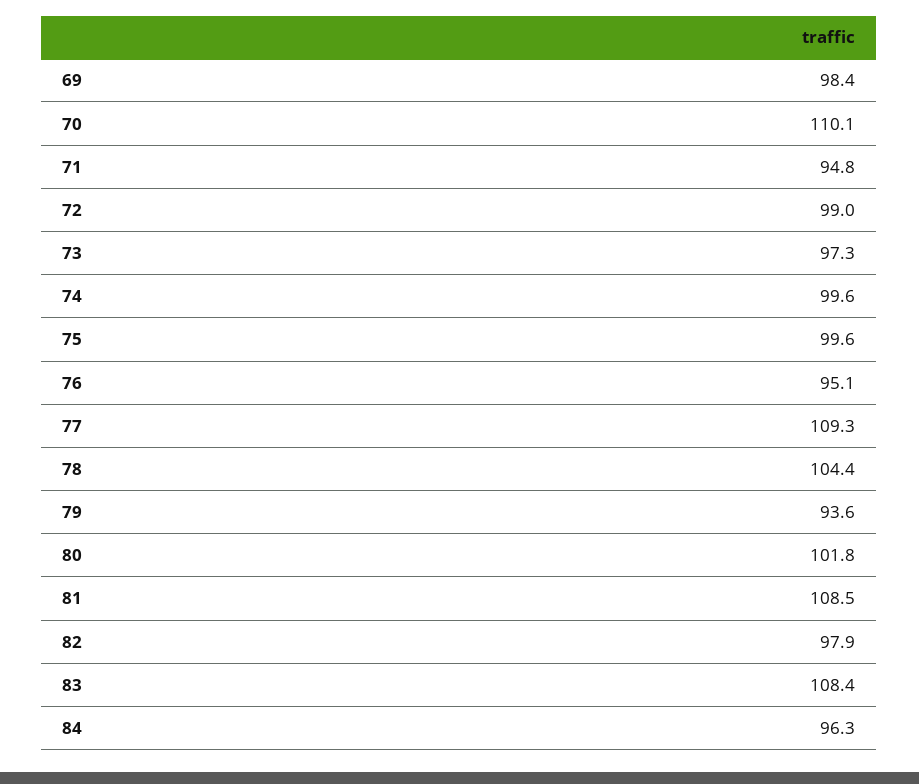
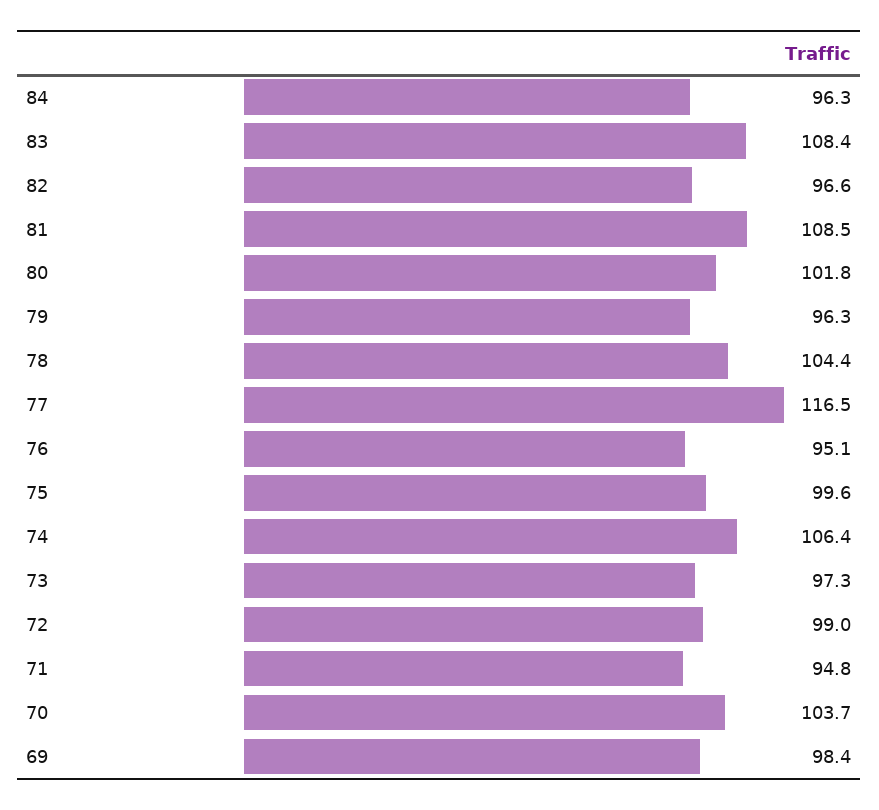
70: 110.1 -> 103.7
74: 99.6 -> 106.4
77: 109.3 -> 116.5
79: 93.6 -> 96.3
82: 97.9 -> 96.6

